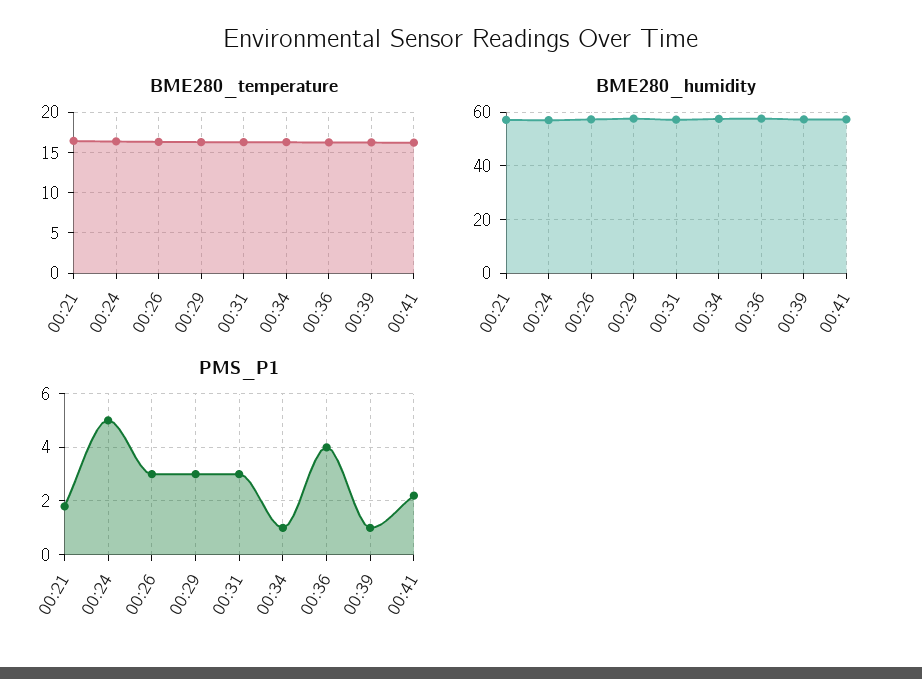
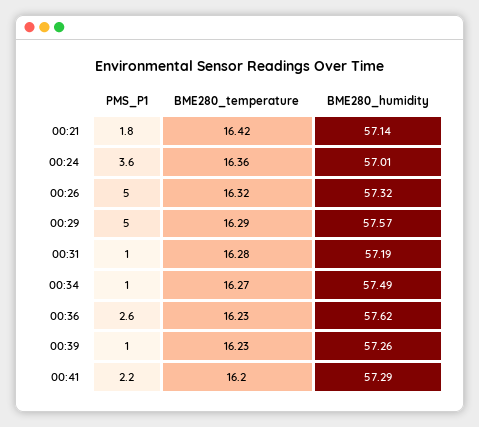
PMS_P1, 00:24: 5 -> 3.6
PMS_P1, 00:26: 3 -> 5
PMS_P1, 00:29: 3 -> 5
PMS_P1, 00:31: 3 -> 1
PMS_P1, 00:36: 4 -> 2.6

